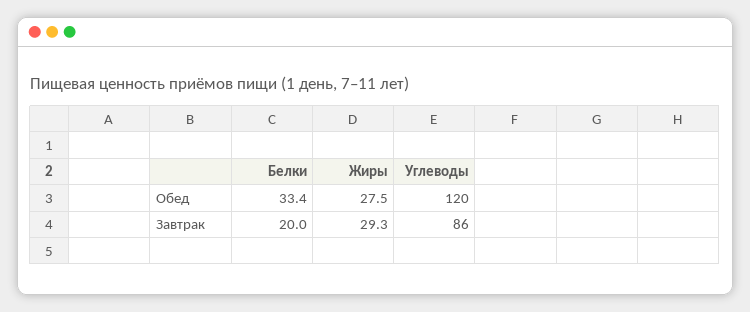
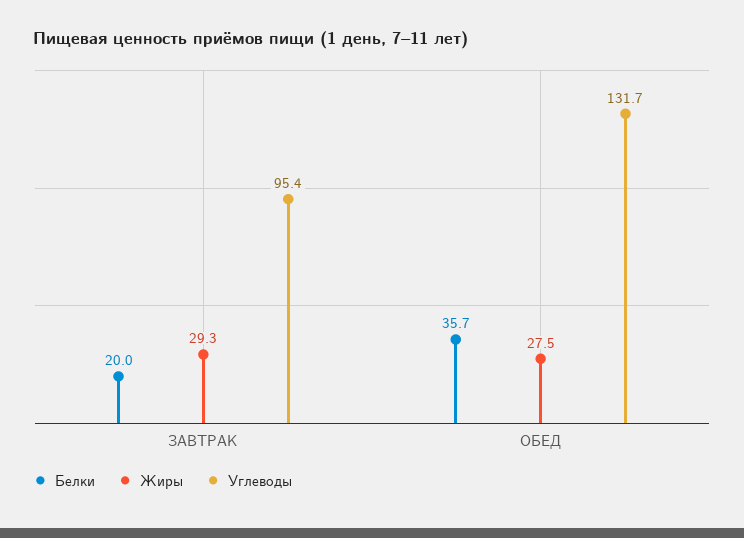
Белки, Обед: 33.4 -> 35.7
Углеводы, Обед: 120 -> 131.7
Углеводы, Завтрак: 86 -> 95.4

